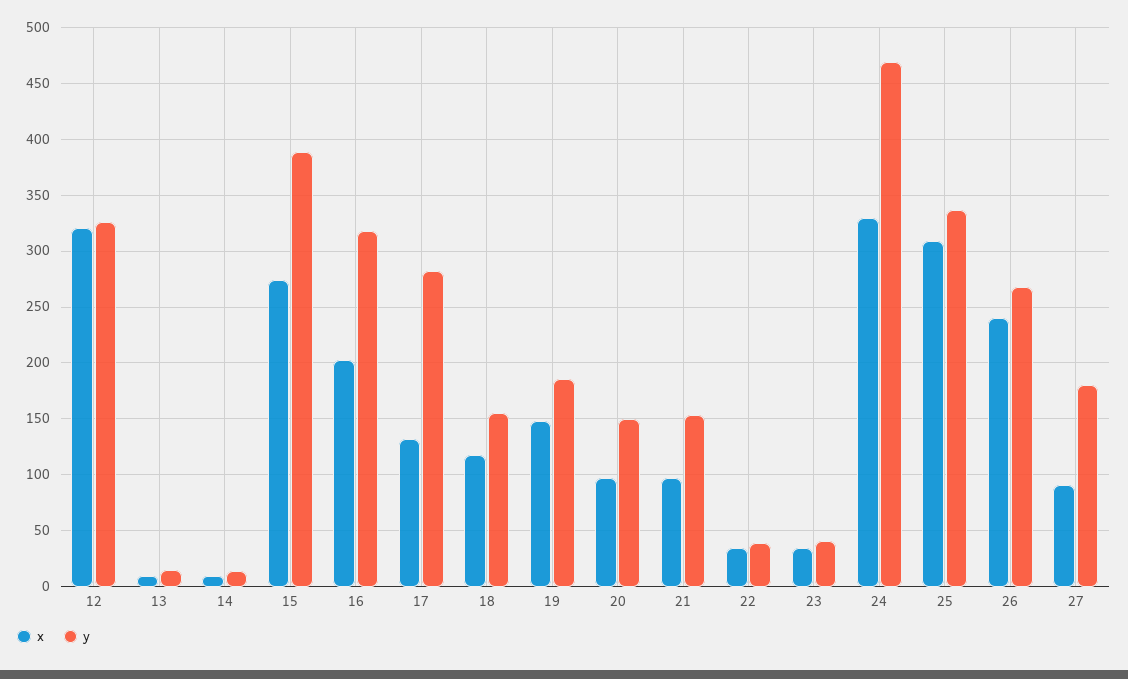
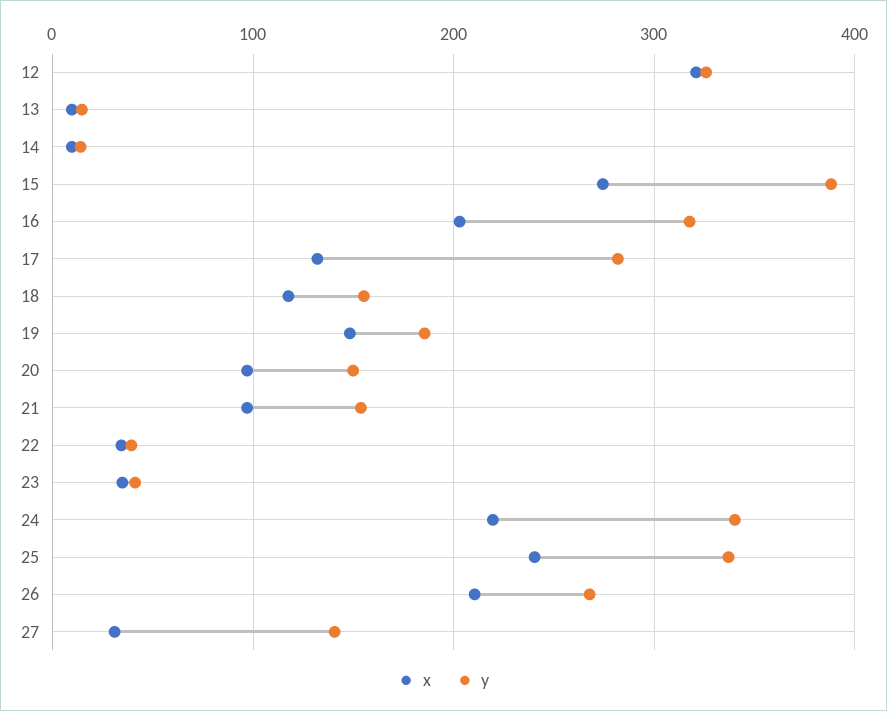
x, 24: 330 -> 220
y, 24: 470 -> 340
x, 25: 310 -> 240
x, 26: 240 -> 210
x, 27: 90 -> 30
y, 27: 180 -> 140

